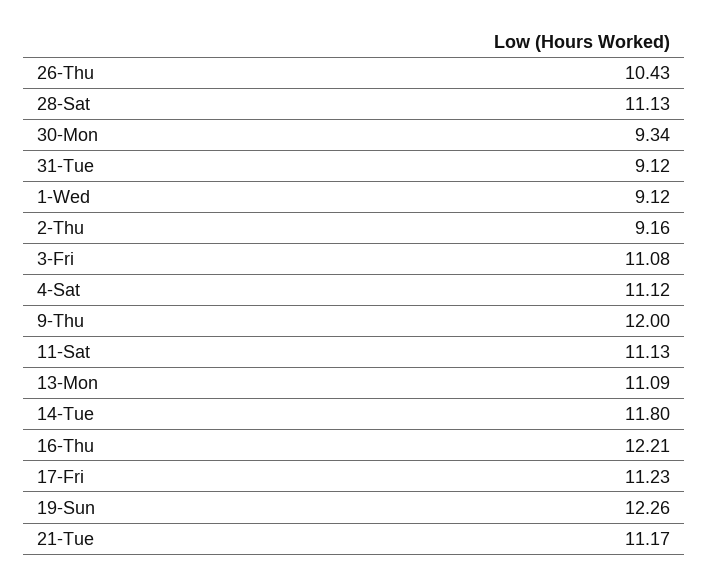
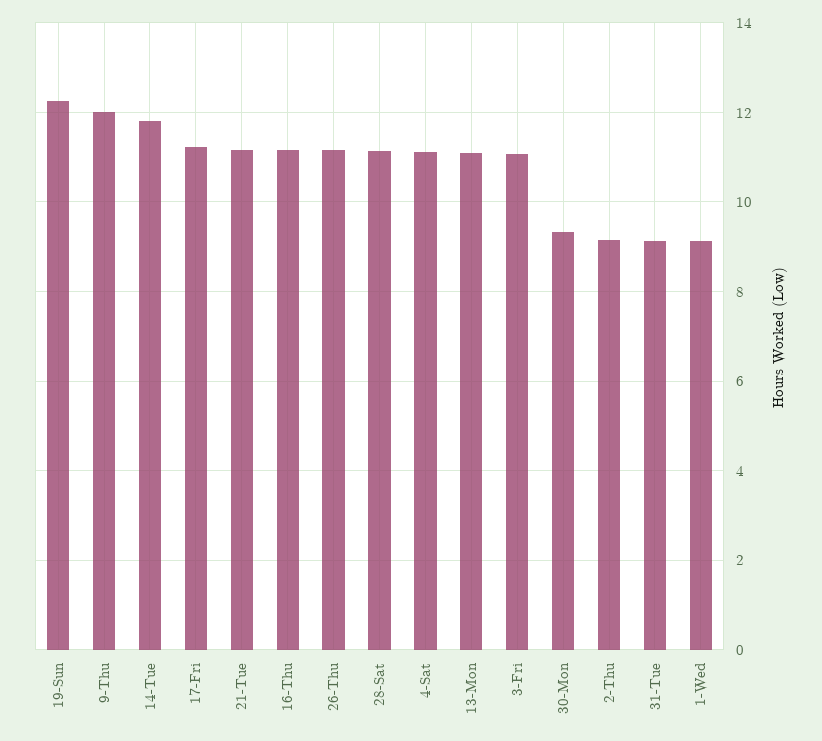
26-Thu: 10.43 -> 11.2
11-Sat: 11.13 -> none
16-Thu: 12.21 -> 11.2

